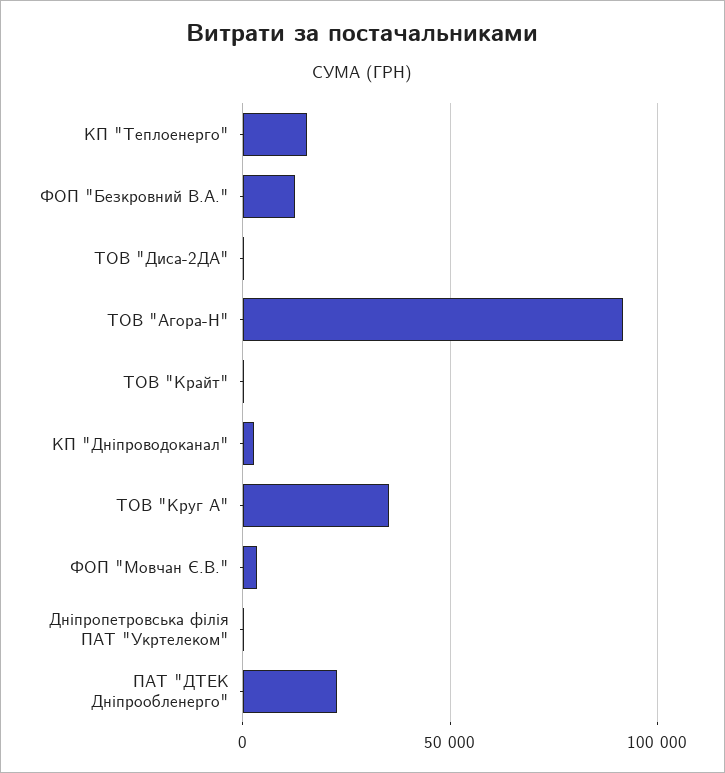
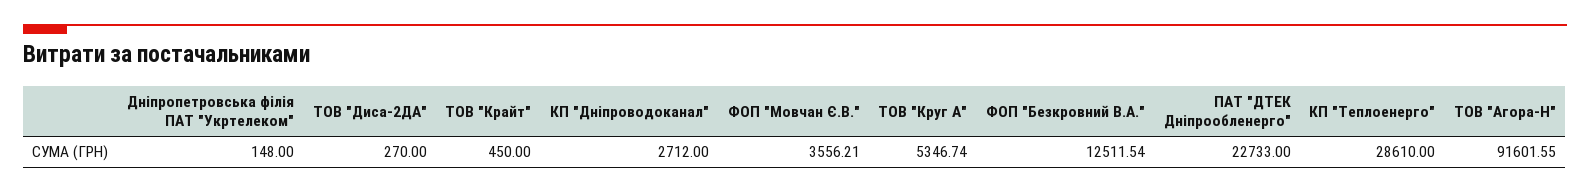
КП "Теплоенерго": 15000 -> 28610
ТОВ "Круг А": 35000 -> 5346.74

